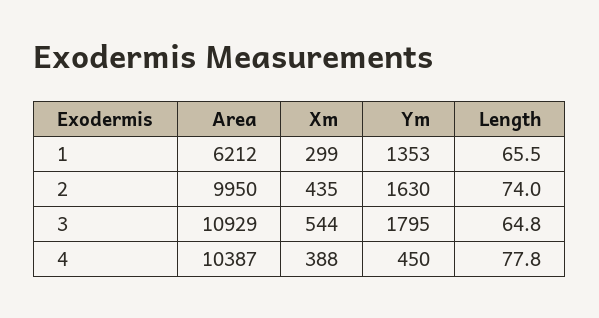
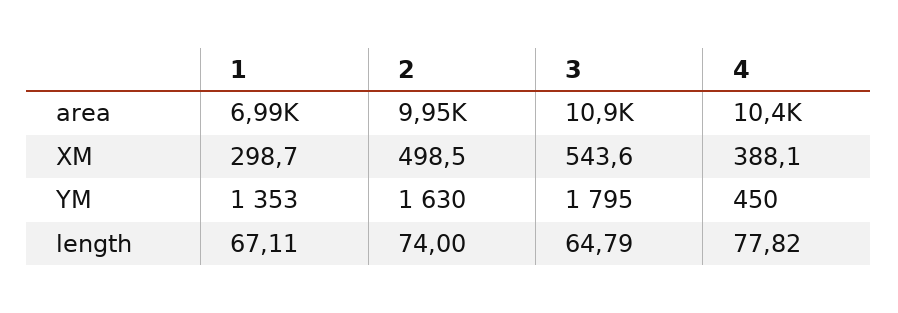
Area, 1: 6212 -> 6990
Length, 1: 65.5 -> 67.11
Xm, 2: 435 -> 498.5

